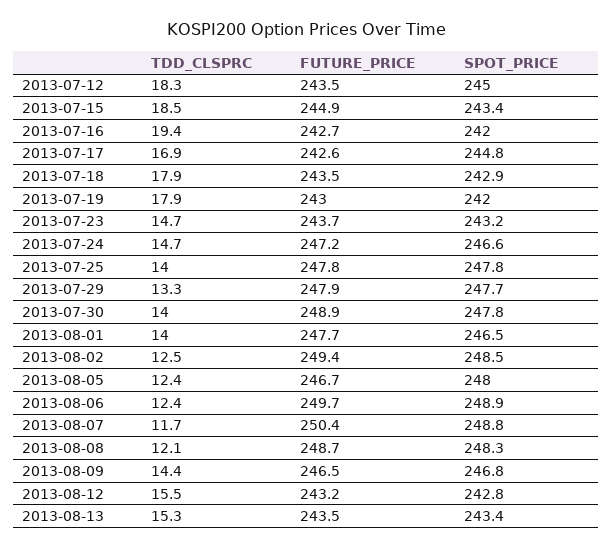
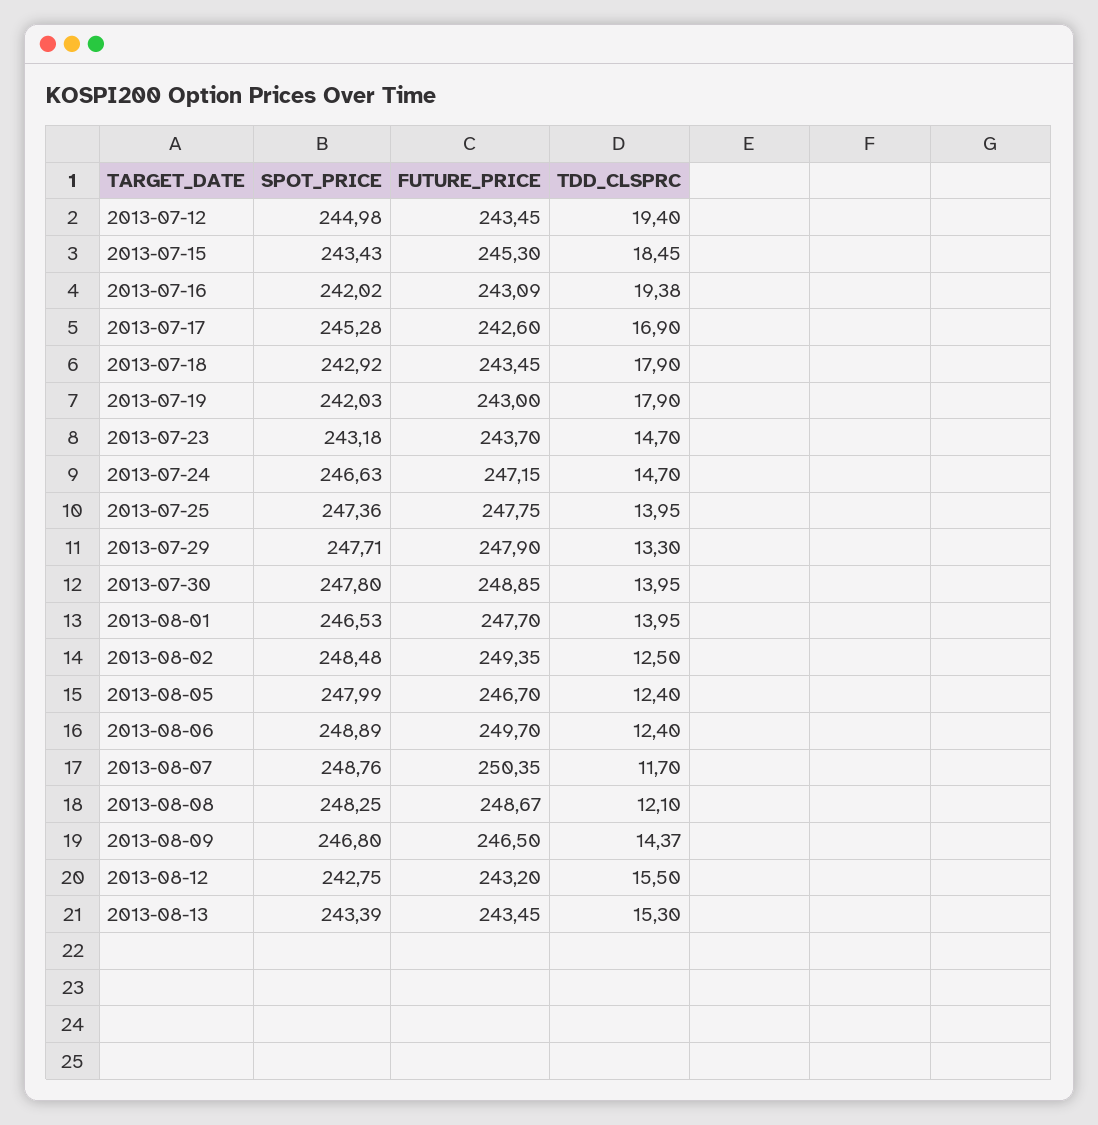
TDD_CLSPRC, 2013-07-12: 18.3 -> 19.4
FUTURE_PRICE, 2013-07-15: 244.9 -> 245.3
FUTURE_PRICE, 2013-07-16: 242.7 -> 243.09
SPOT_PRICE, 2013-07-17: 244.8 -> 245.28
SPOT_PRICE, 2013-07-25: 247.8 -> 247.36

